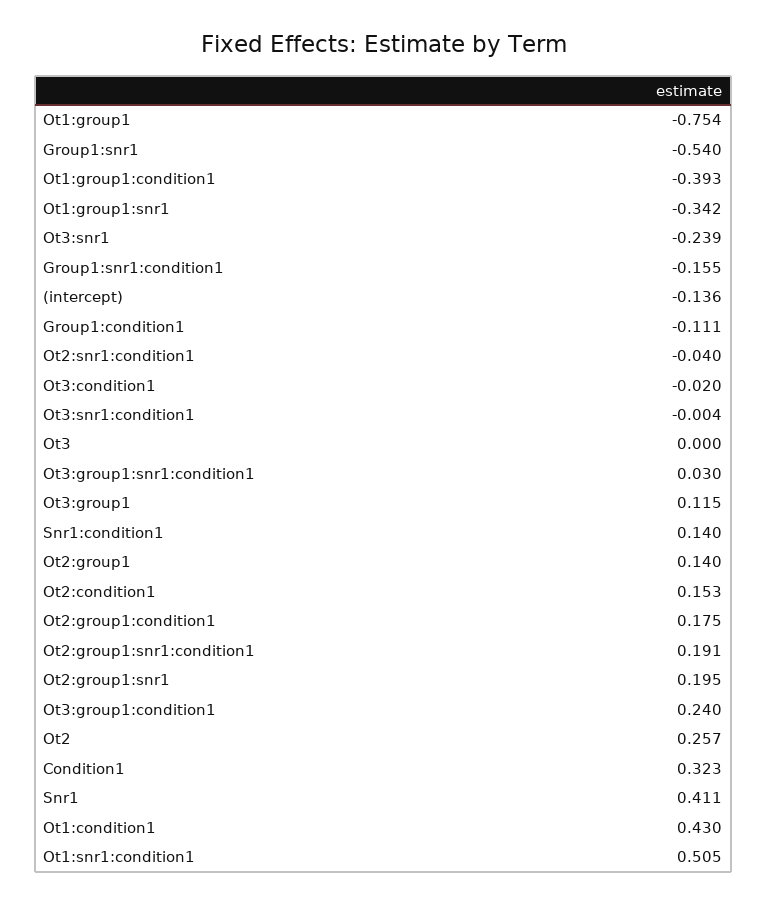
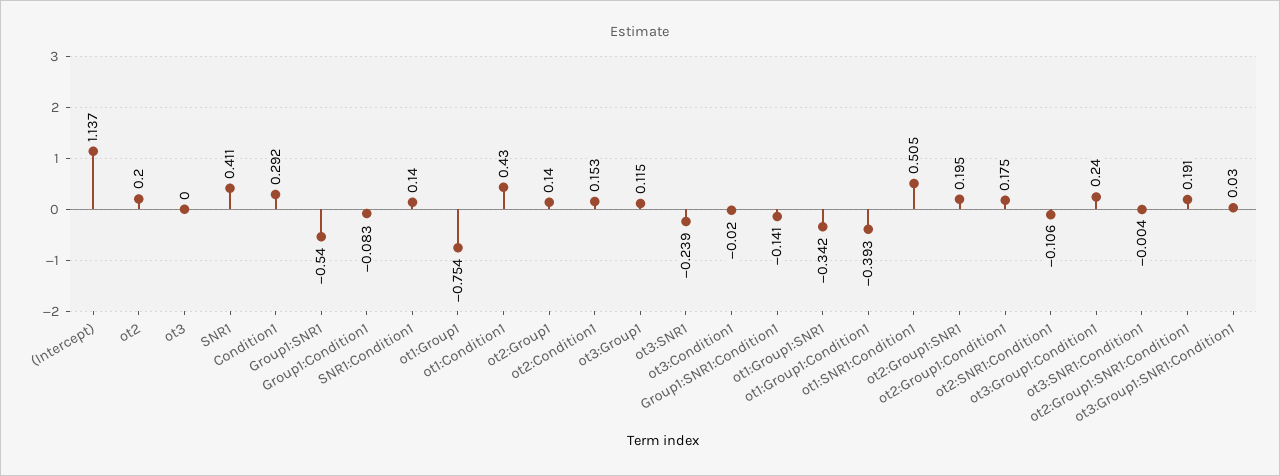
Group1:snr1:condition1: -0.155 -> -0.141
(intercept): -0.136 -> 1.137
Group1:condition1: -0.111 -> -0.083
Ot2:snr1:condition1: -0.04 -> -0.106
Ot2: 0.257 -> 0.2
Condition1: 0.323 -> 0.292

